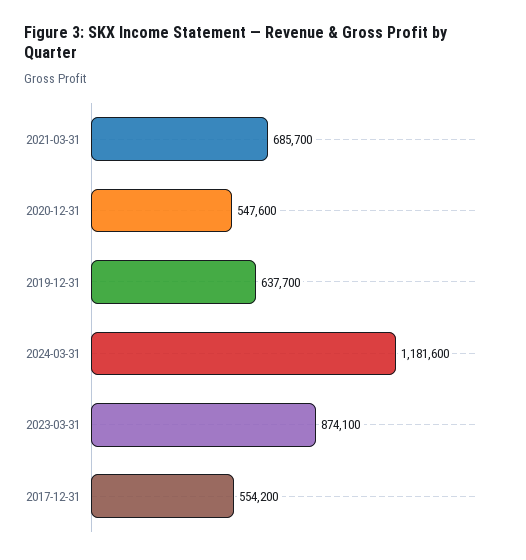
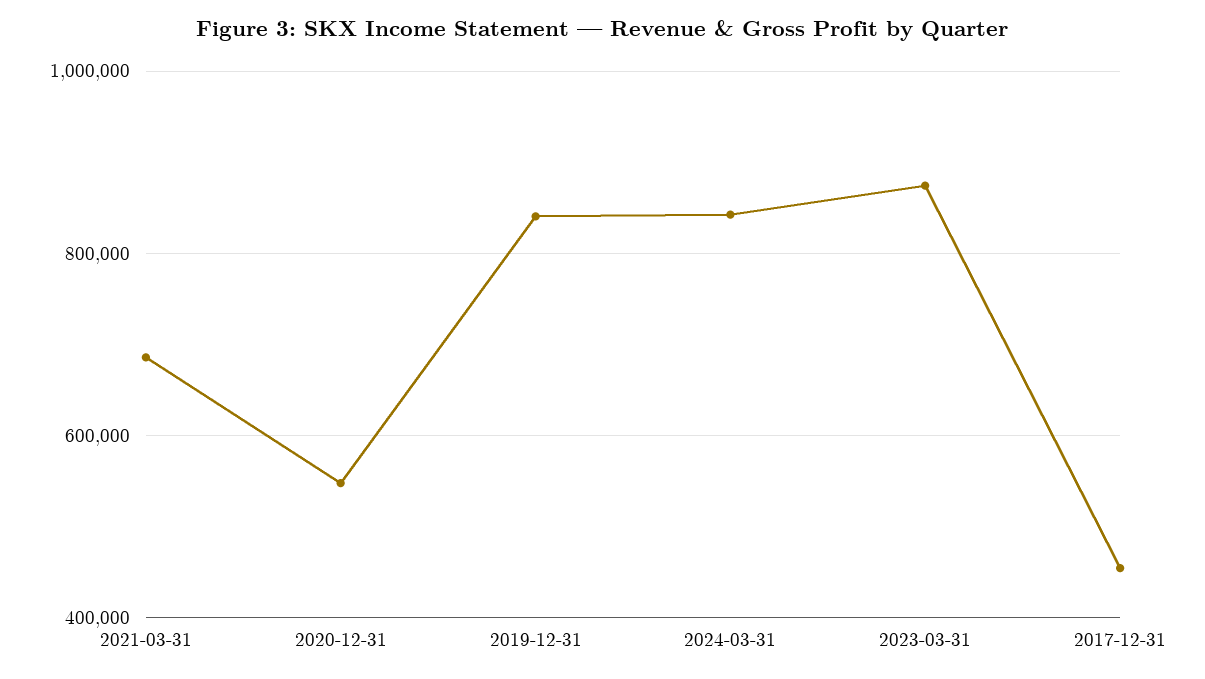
2019-12-31: 637700 -> 840000
2024-03-31: 1181600 -> 840000
2017-12-31: 554200 -> 460000

